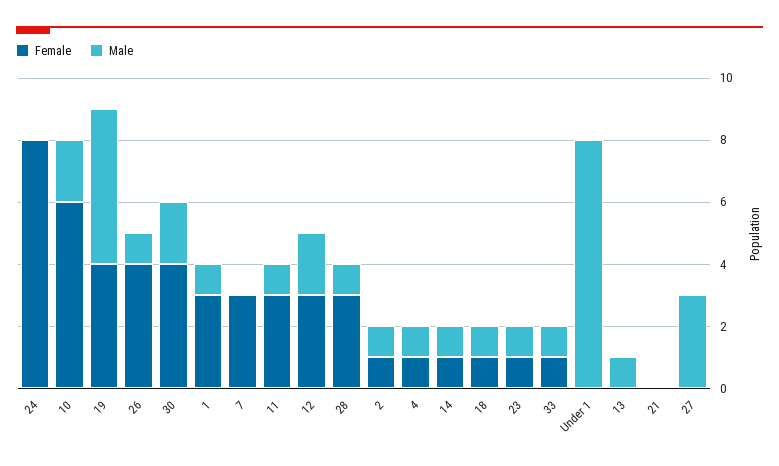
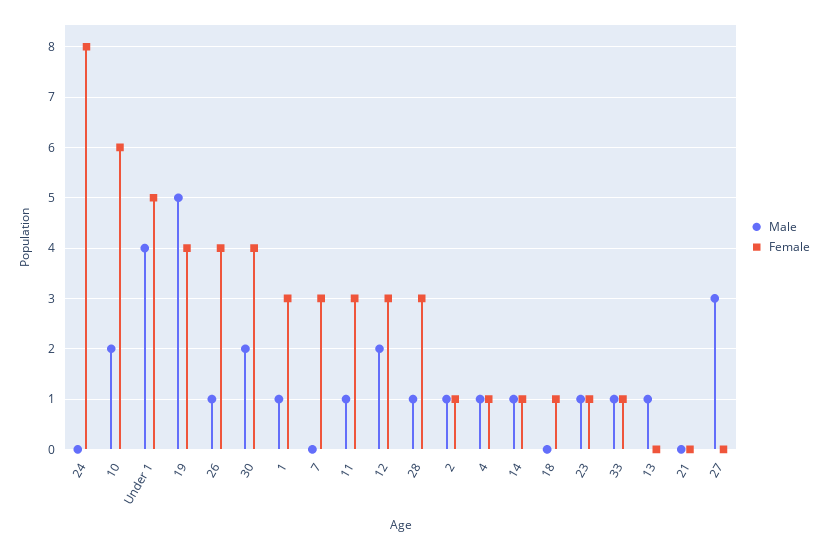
Male, 18: 1 -> 0
Female, Under 1: 0 -> 5
Male, Under 1: 8 -> 4

